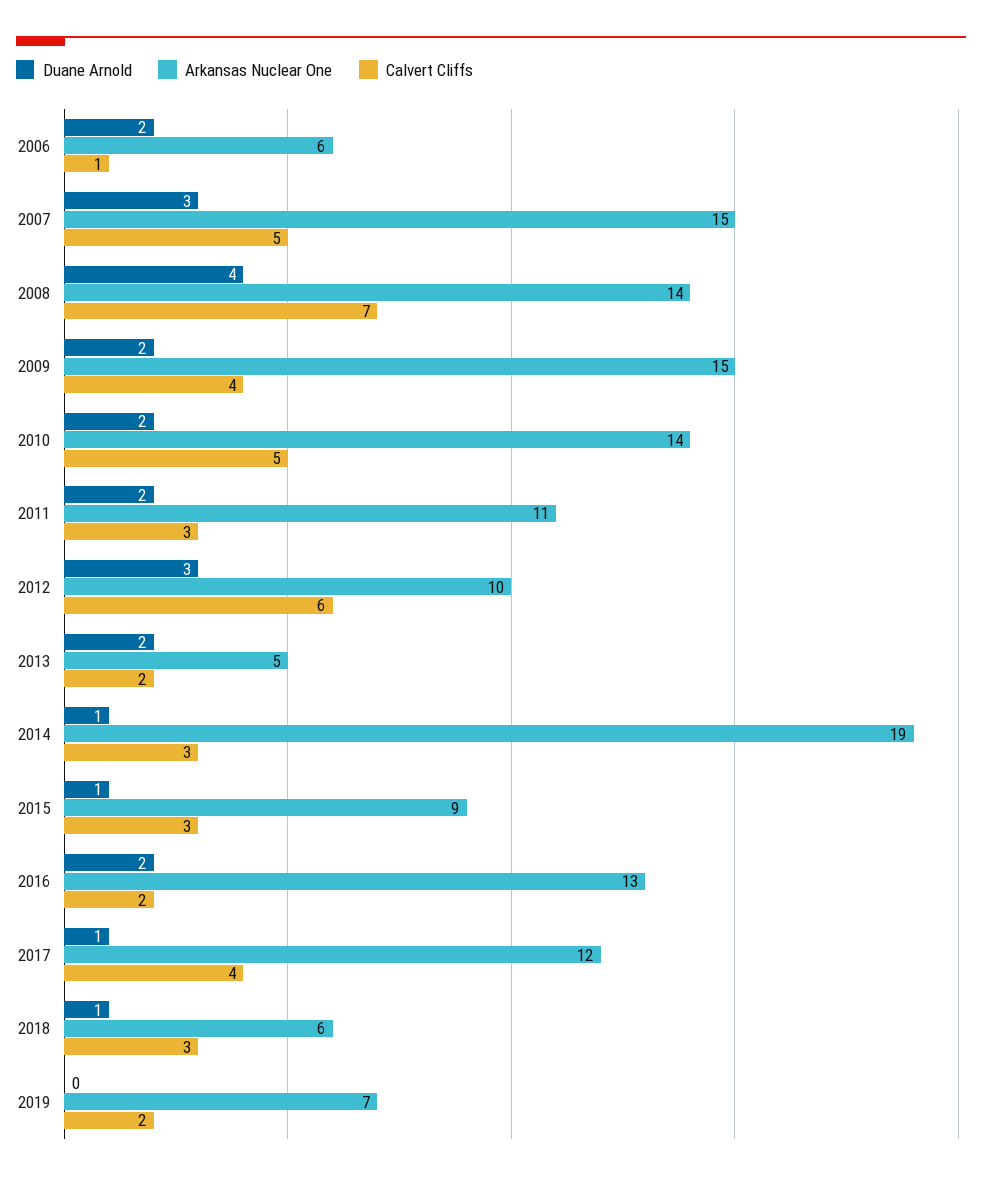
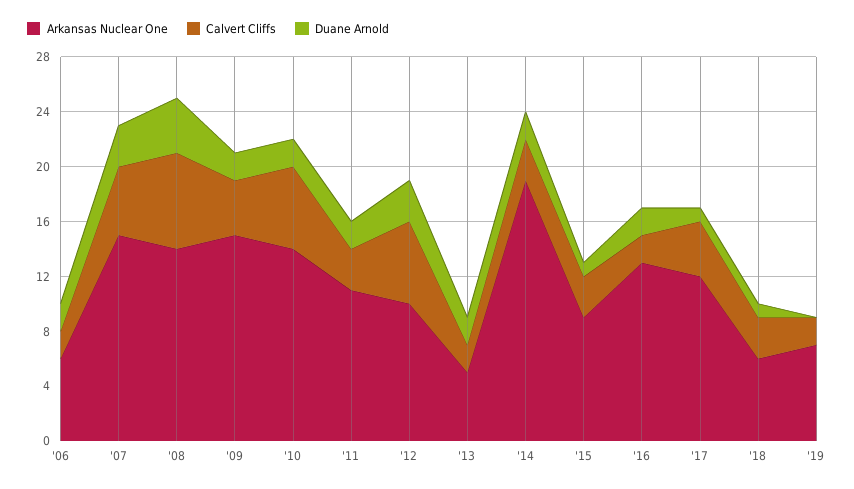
Calvert Cliffs, 2006: 1 -> 2
Calvert Cliffs, 2010: 5 -> 6
Duane Arnold, 2014: 1 -> 2

